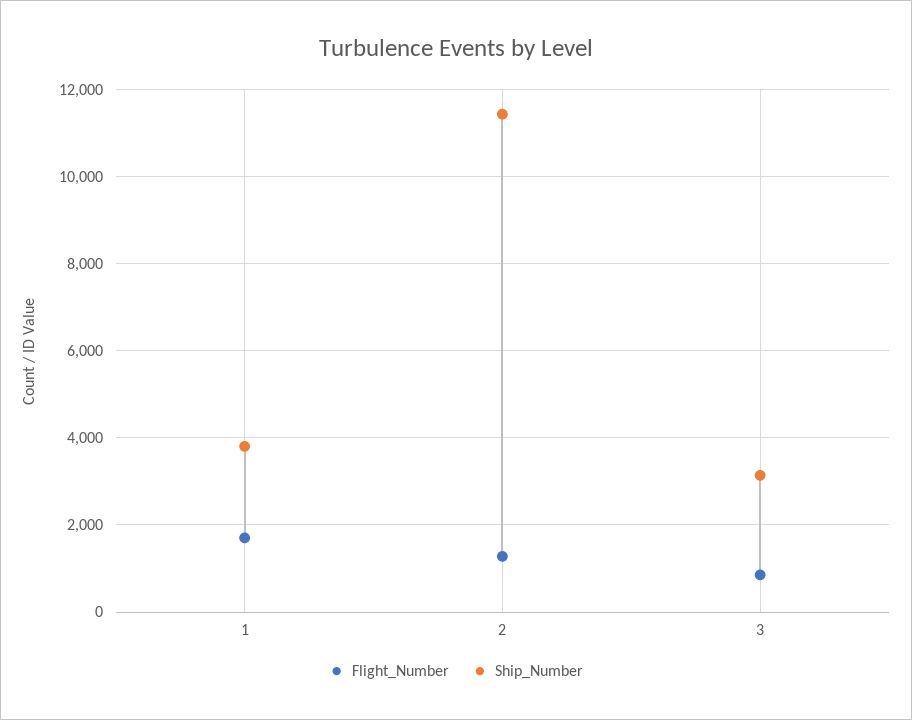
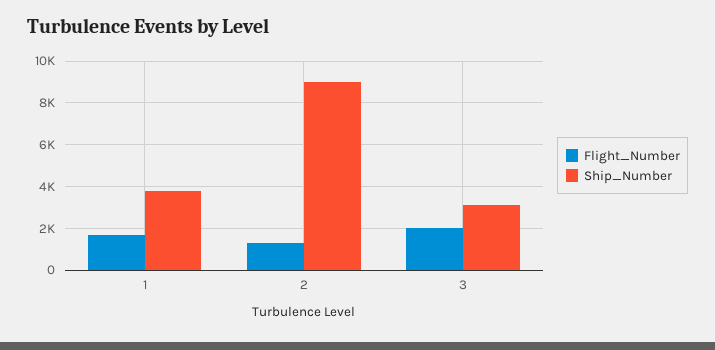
Ship_Number, 2: 11400 -> 9000
Flight_Number, 3: 800 -> 2000

